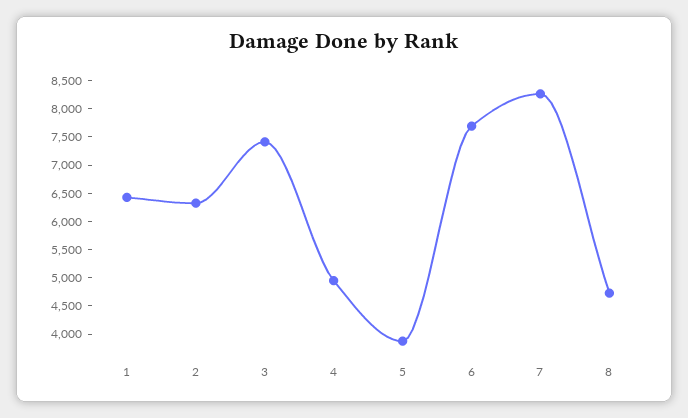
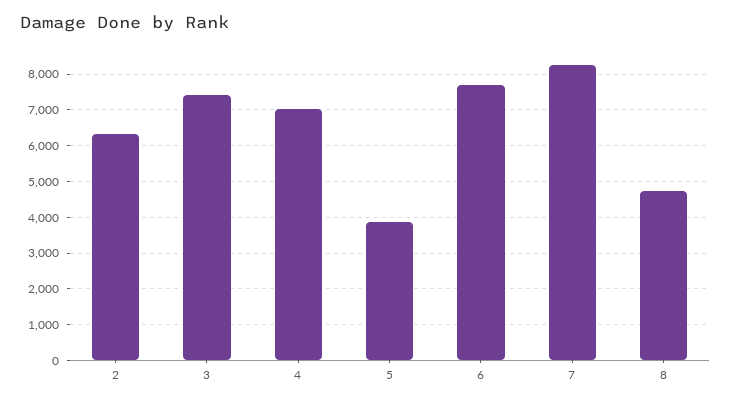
1: 6500 -> none
4: 5000 -> 7000

